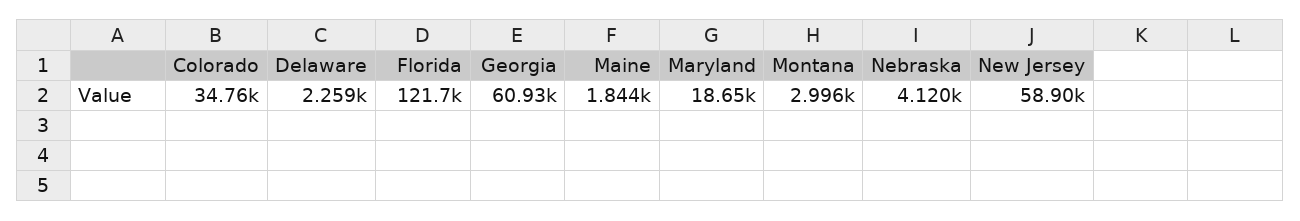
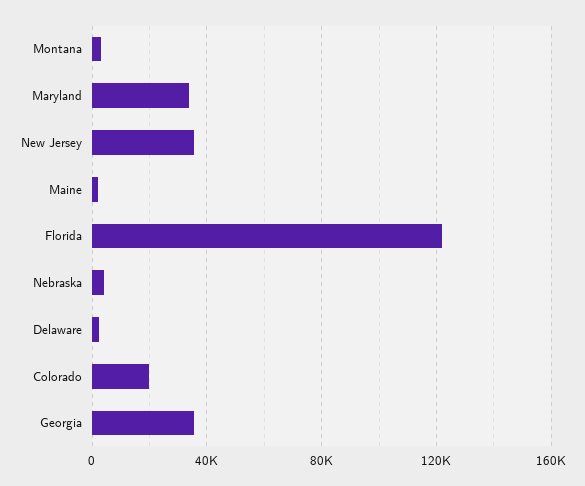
Colorado: 34760 -> 20000
Georgia: 60930 -> 35000
Maryland: 18650 -> 35000
New Jersey: 58900 -> 35000

